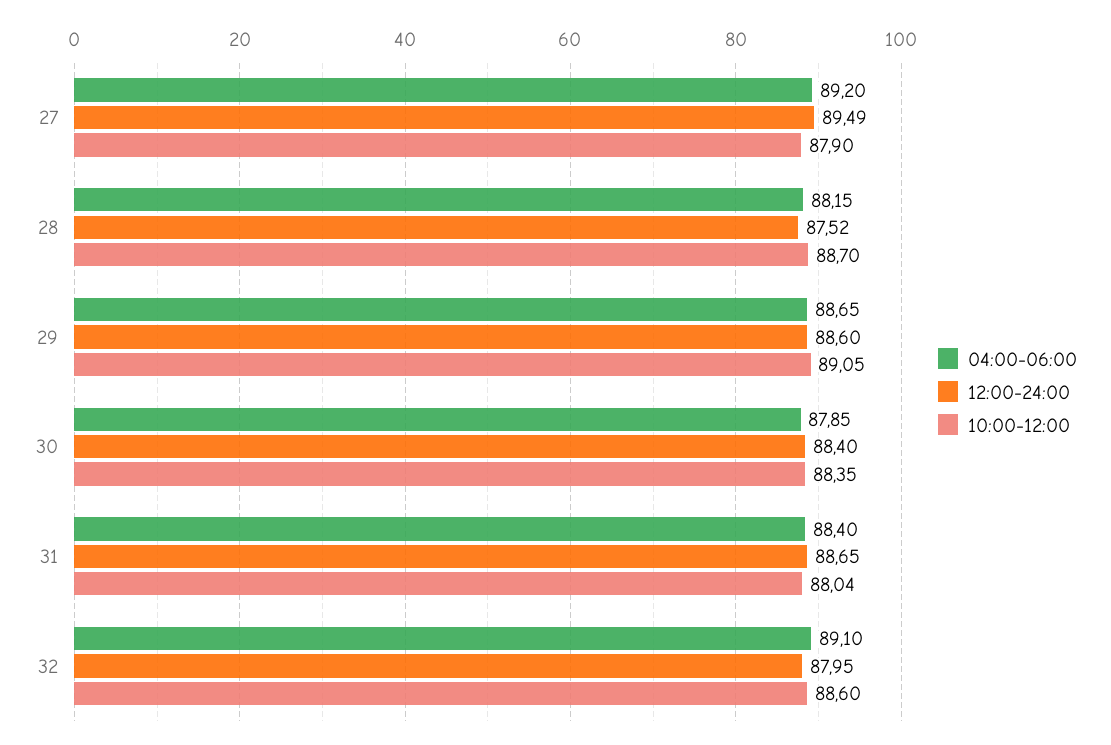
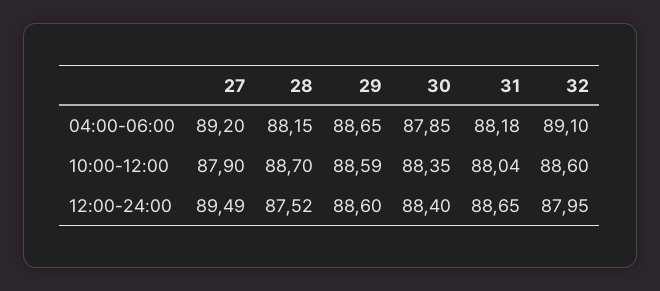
10:00-12:00, 29: 89.05 -> 88.59
04:00-06:00, 31: 88.4 -> 88.18

